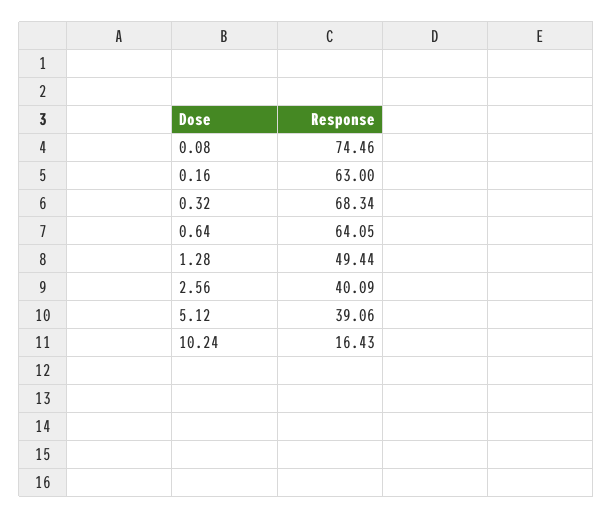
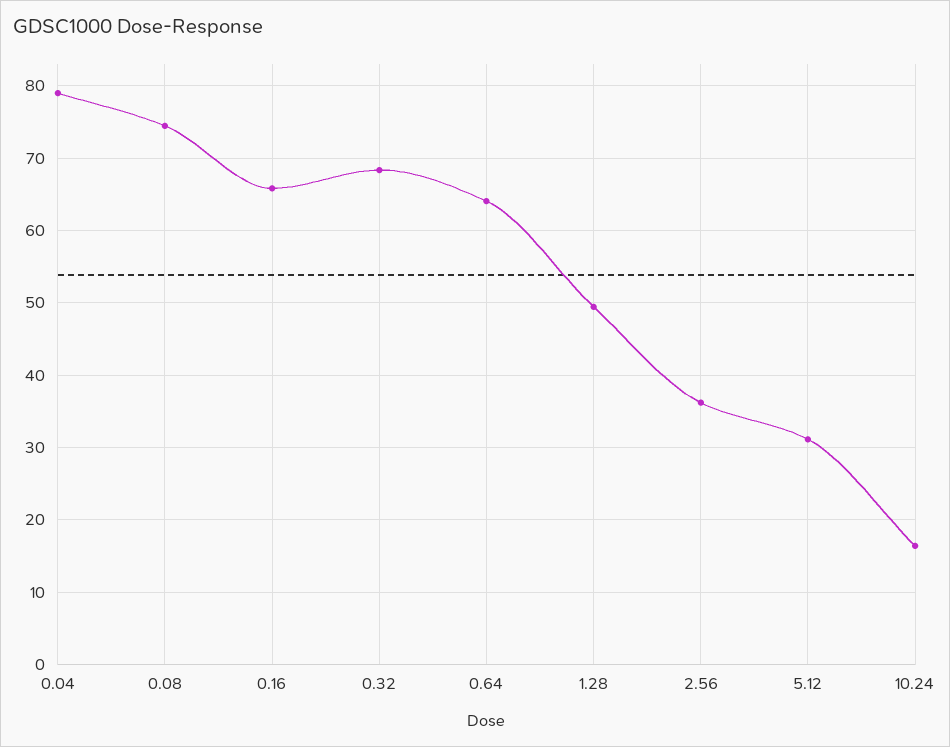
0.16: 63 -> 66
2.56: 40.09 -> 36
5.12: 39.06 -> 31
0.04: none -> 79

